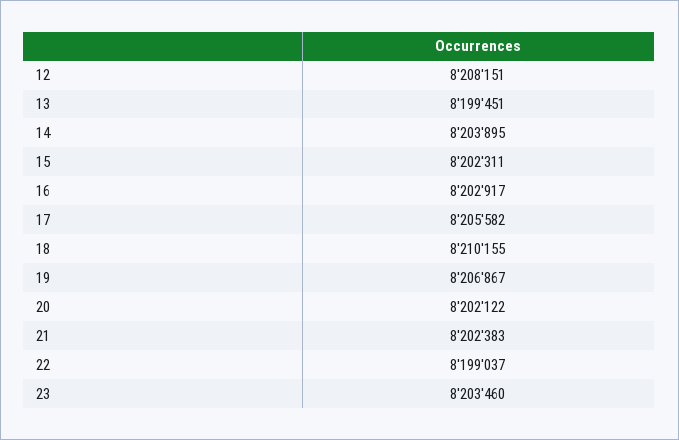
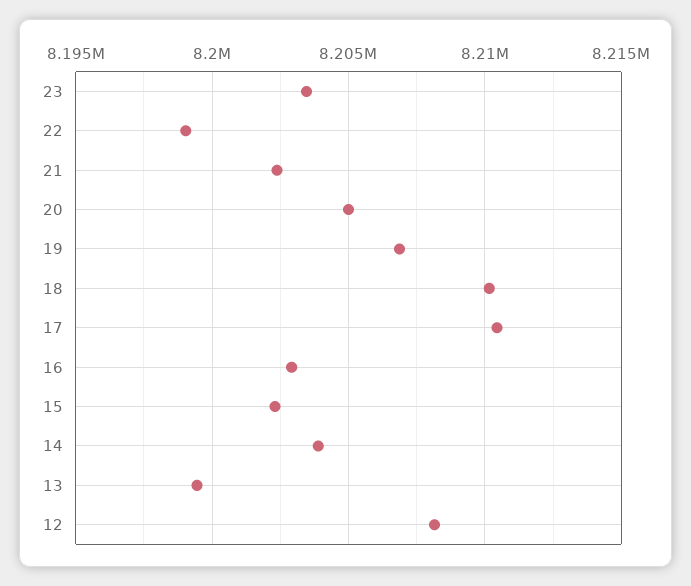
17: 8205582 -> 8210500
20: 8202122 -> 8205000

